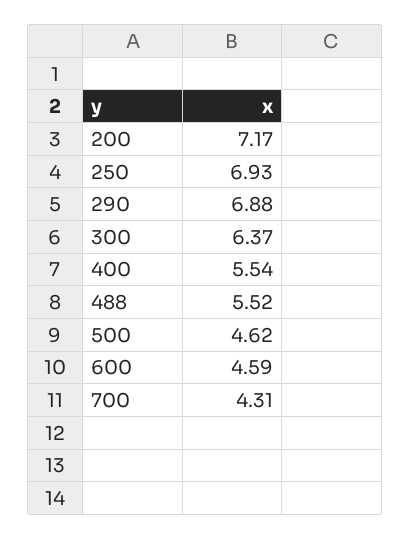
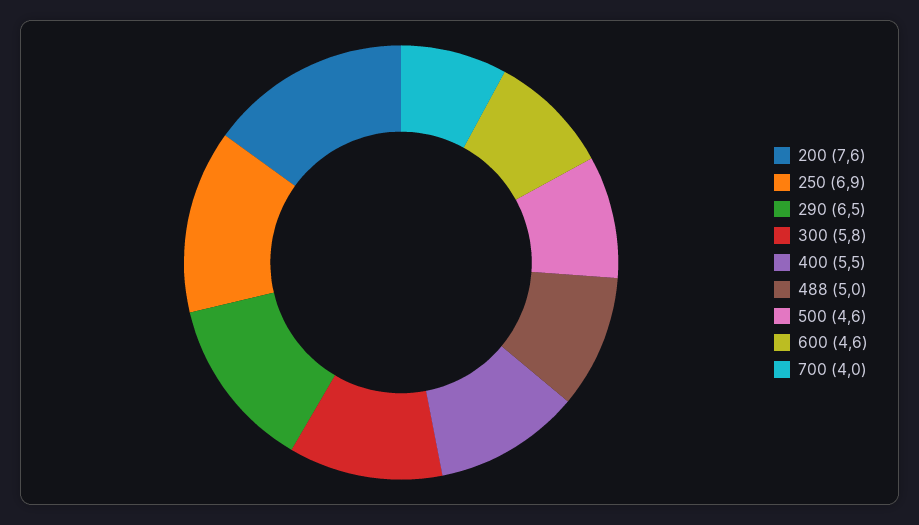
200: 7.17 -> 7.6
290: 6.88 -> 6.5
300: 6.37 -> 5.8
488: 5.52 -> 5
700: 4.31 -> 4

